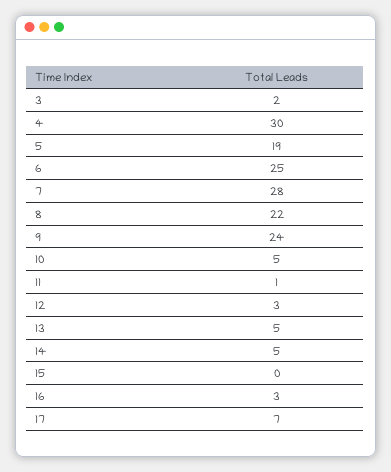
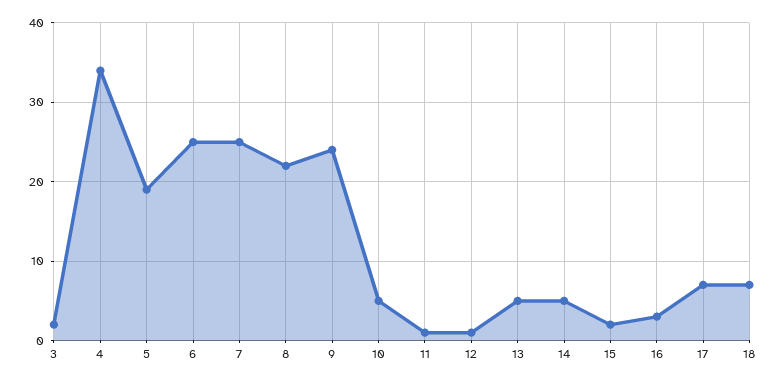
4: 30 -> 34
7: 28 -> 25
12: 3 -> 1
15: 0 -> 2
18: none -> 7

